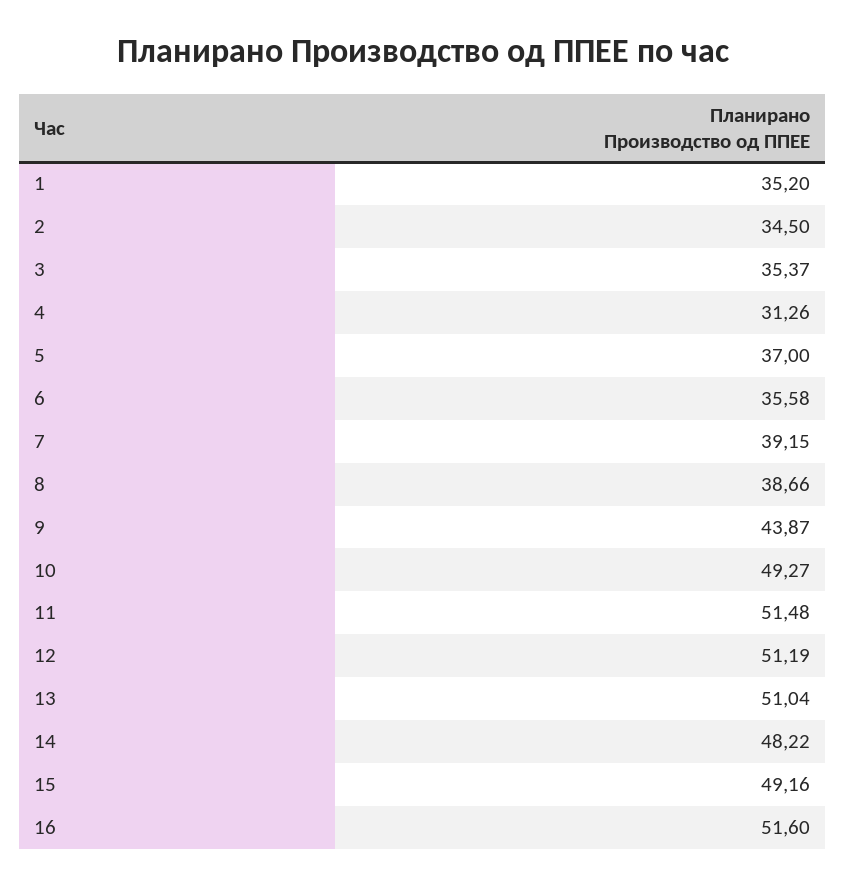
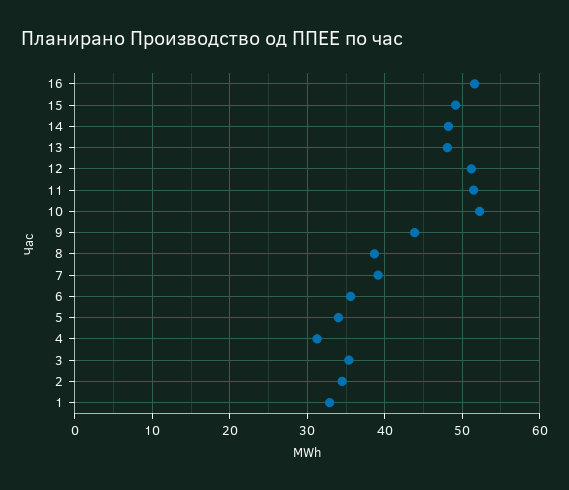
1: 35.2 -> 33
5: 37 -> 34
10: 49.27 -> 52
13: 51.04 -> 48

